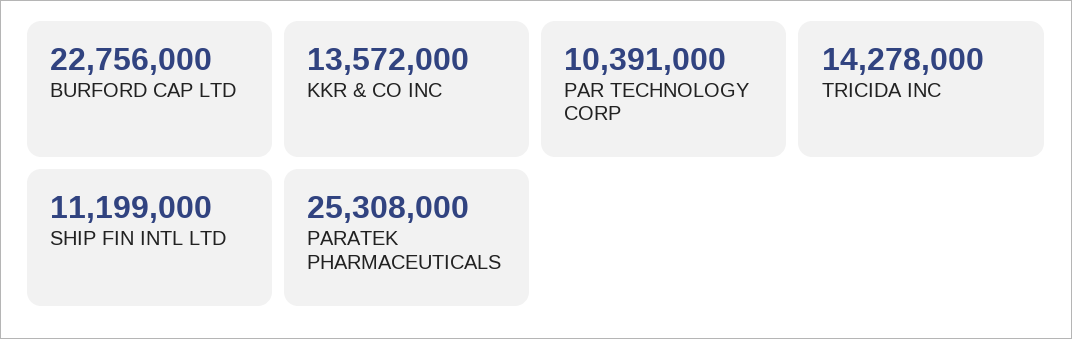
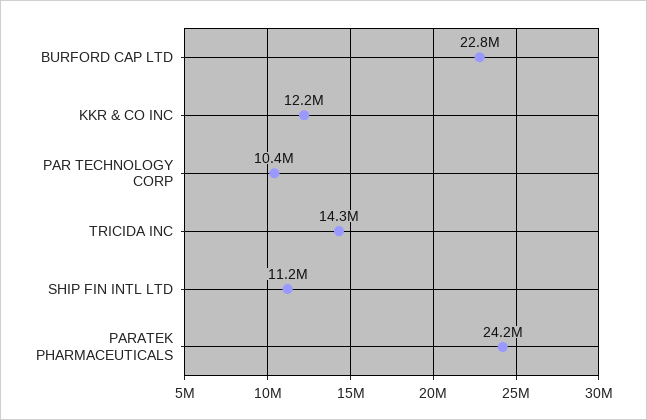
KKR & CO INC: 13572000 -> 12200000
PARATEK PHARMACEUTICALS: 25308000 -> 24200000

